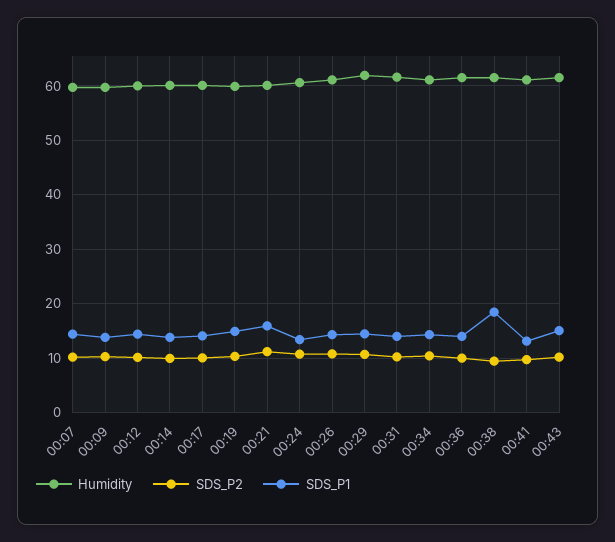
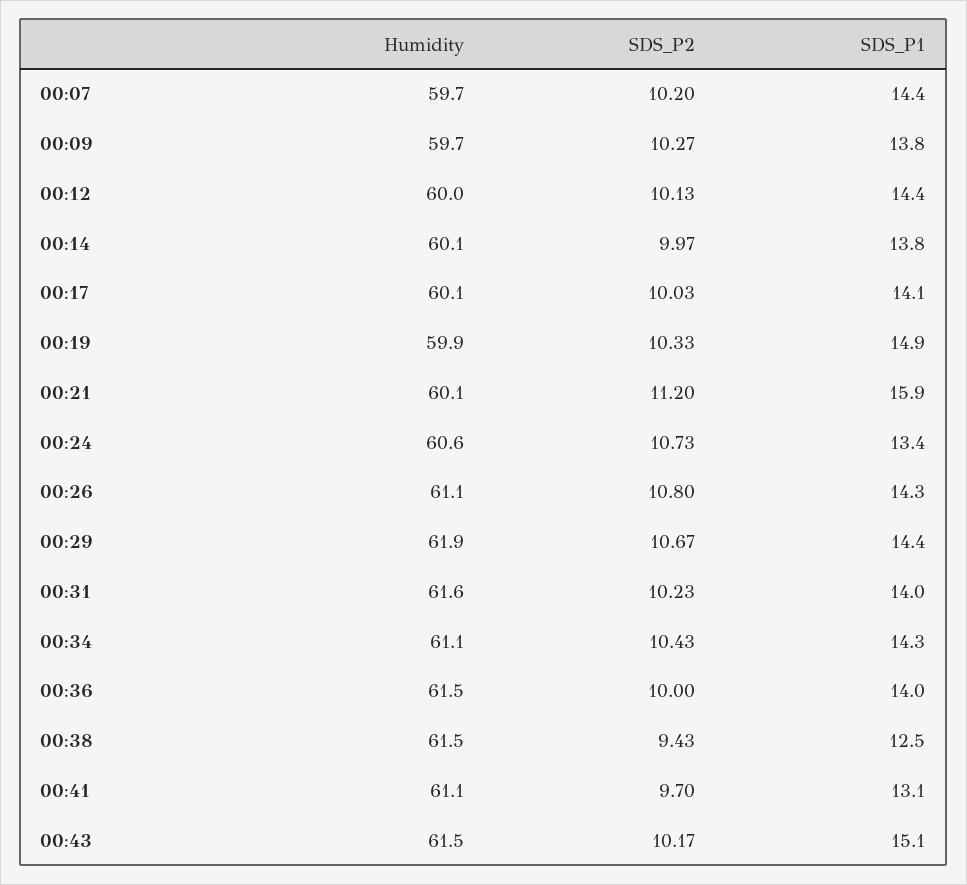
SDS_P1, 00:38: 18 -> 12.5

